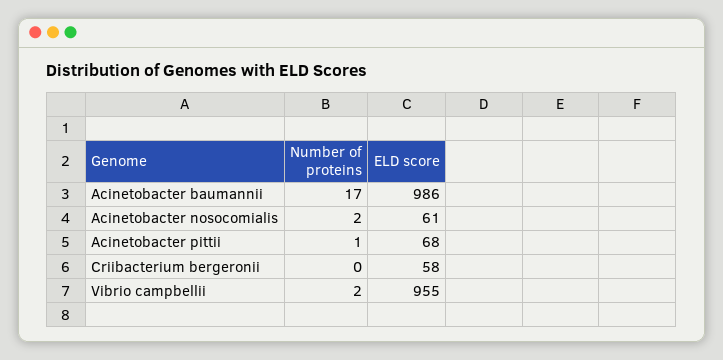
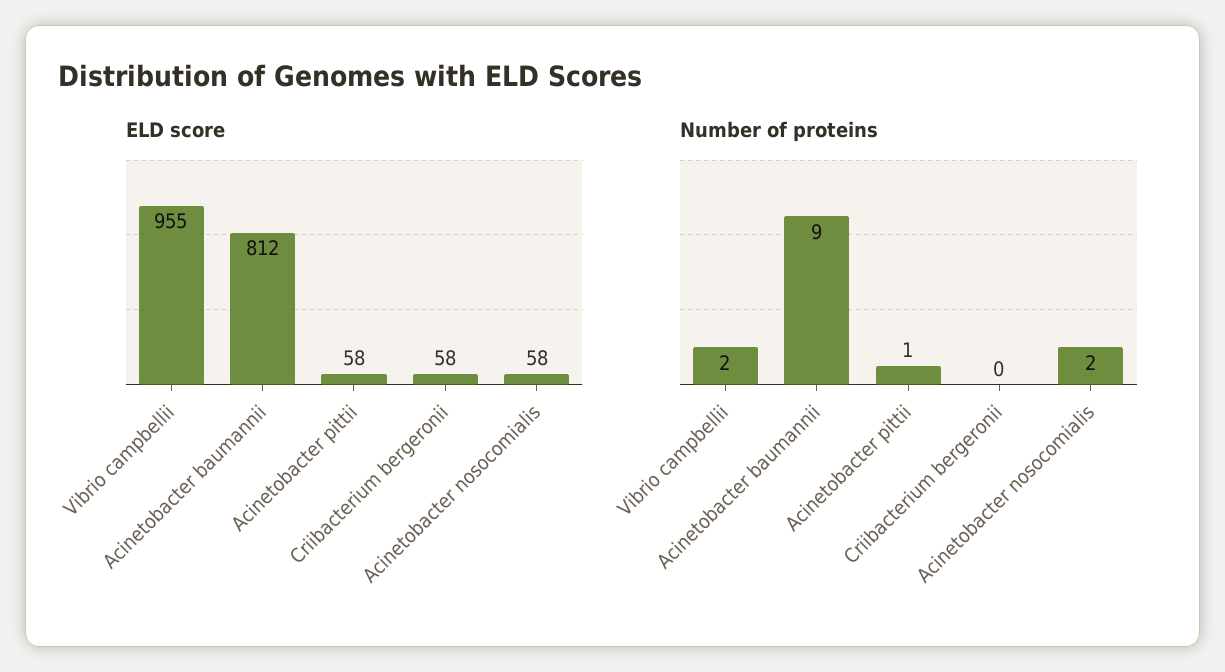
Number of proteins, Acinetobacter baumannii: 17 -> 9
ELD score, Acinetobacter baumannii: 986 -> 812
ELD score, Acinetobacter nosocomialis: 61 -> 58
ELD score, Acinetobacter pittii: 68 -> 58

